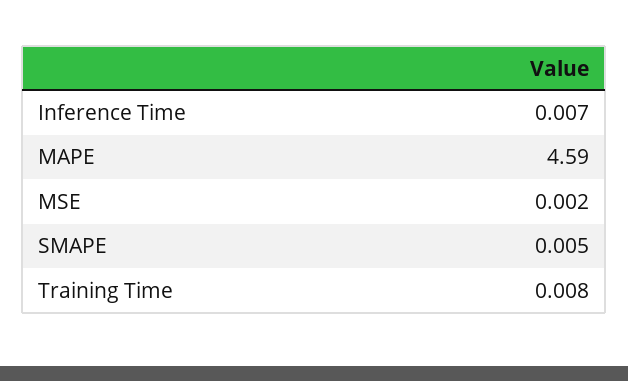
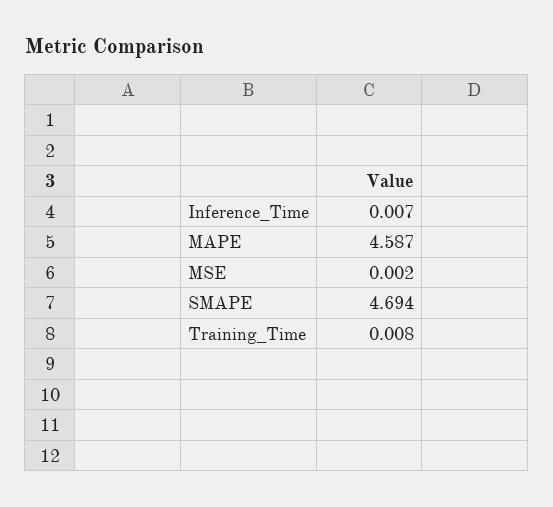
MAPE: 4.59 -> 4.587
SMAPE: 0.005 -> 4.694

